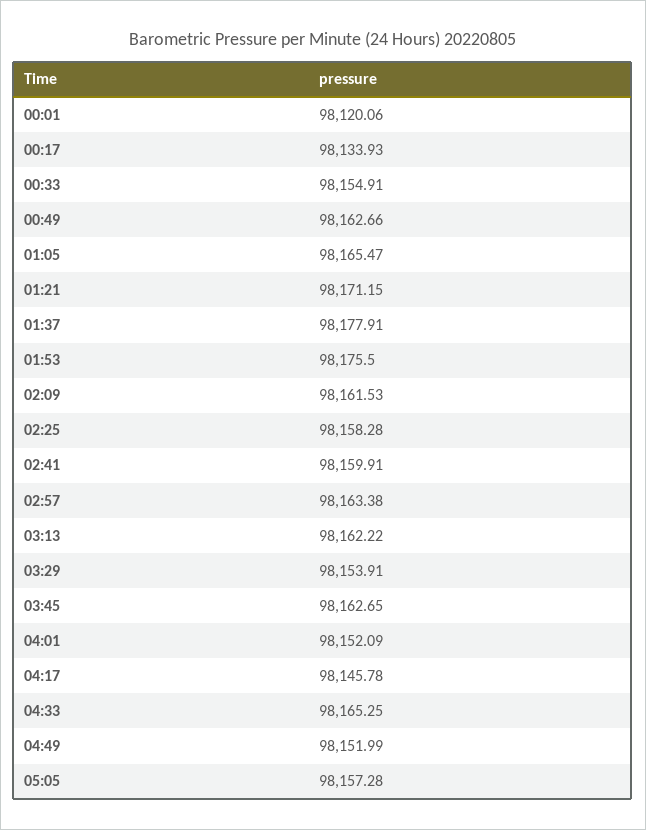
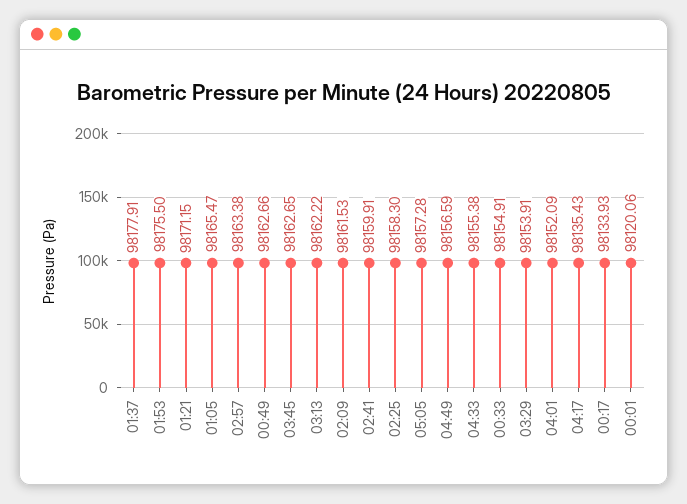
02:25: 98158.28 -> 98158.3
04:17: 98145.78 -> 98135.43
04:33: 98165.25 -> 98155.38
04:49: 98151.99 -> 98156.59

